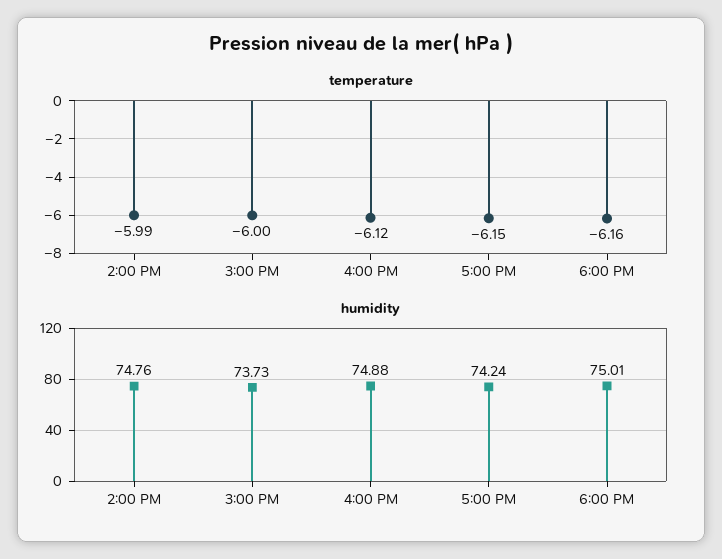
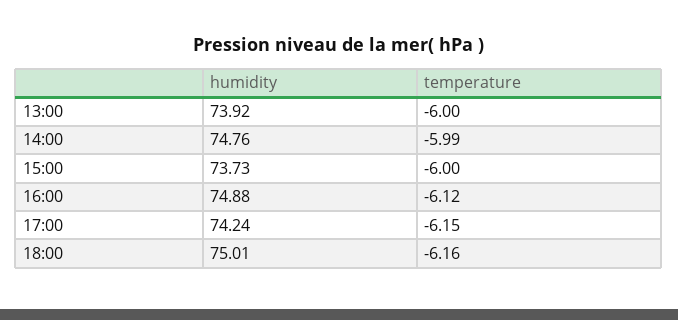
humidity, 13:00: none -> 73.92
temperature, 13:00: none -> -6

